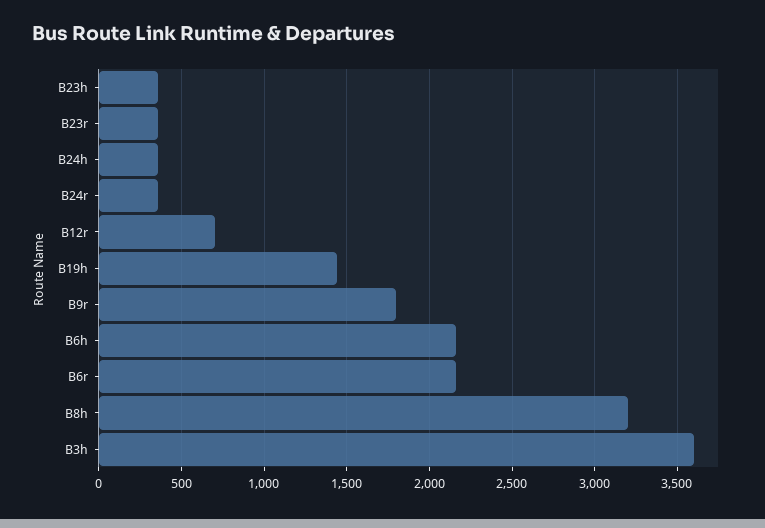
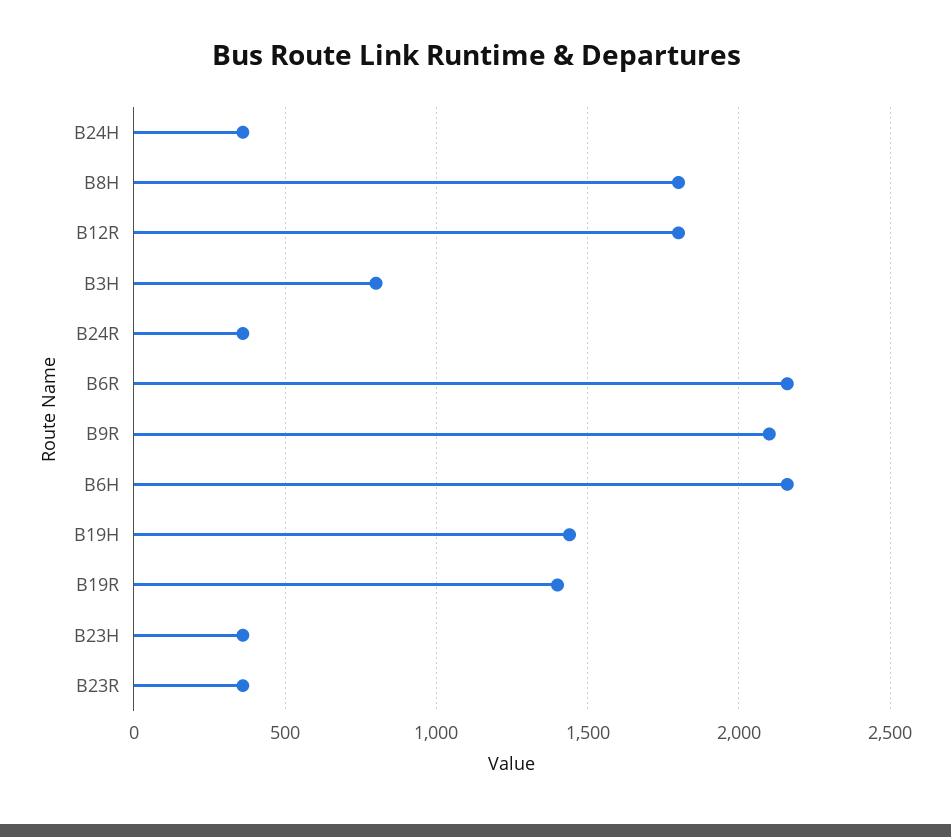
B12r: 700 -> 1800
B9r: 1800 -> 2100
B8h: 3200 -> 1800
B3h: 3600 -> 800
B19R: none -> 1400

